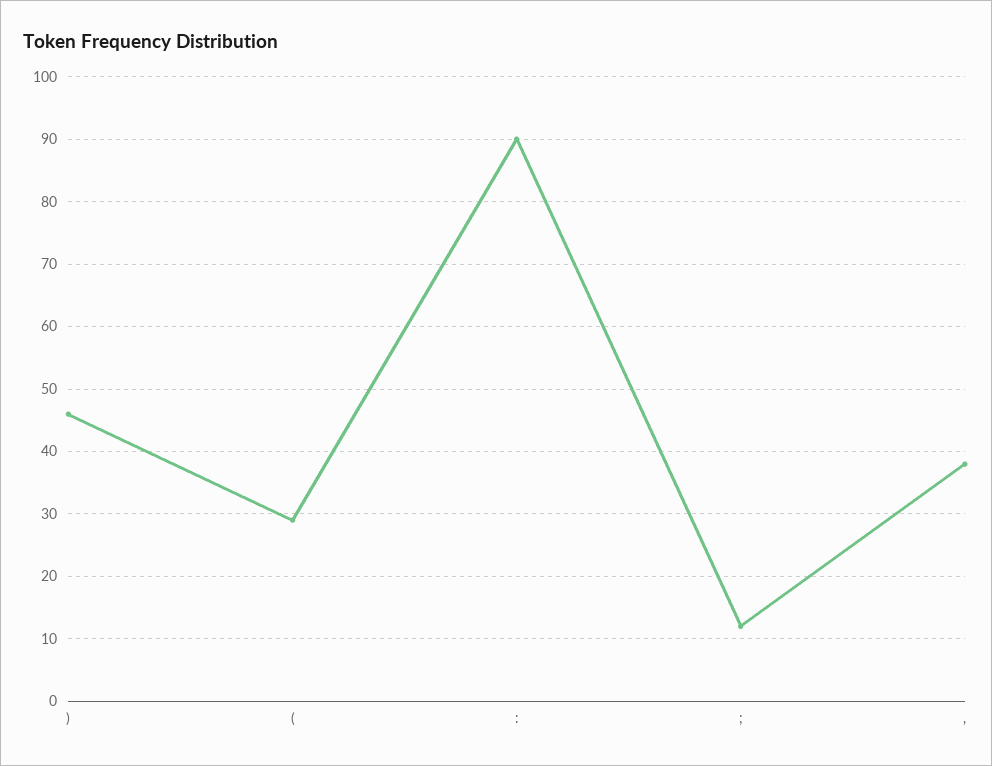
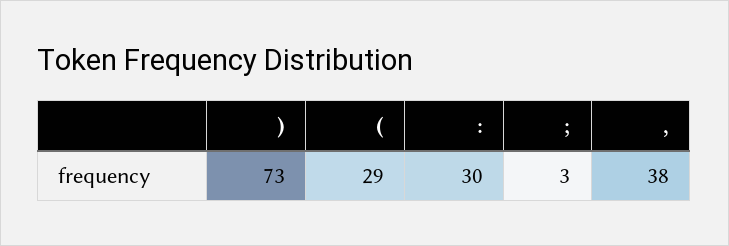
): 46 -> 73
:: 90 -> 30
;: 12 -> 3

